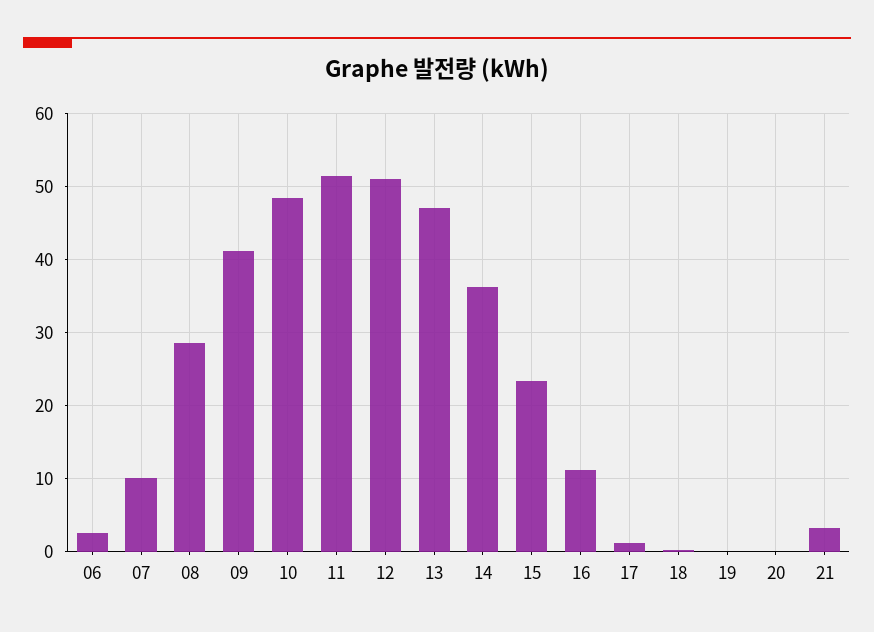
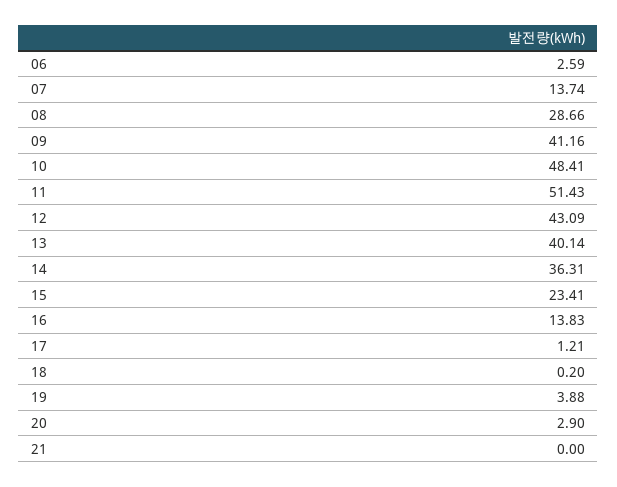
07: 10 -> 13.74
12: 51 -> 43.09
13: 47 -> 40.14
16: 11 -> 13.83
19: 0 -> 3.88
20: 0 -> 2.9
21: 3 -> 0

